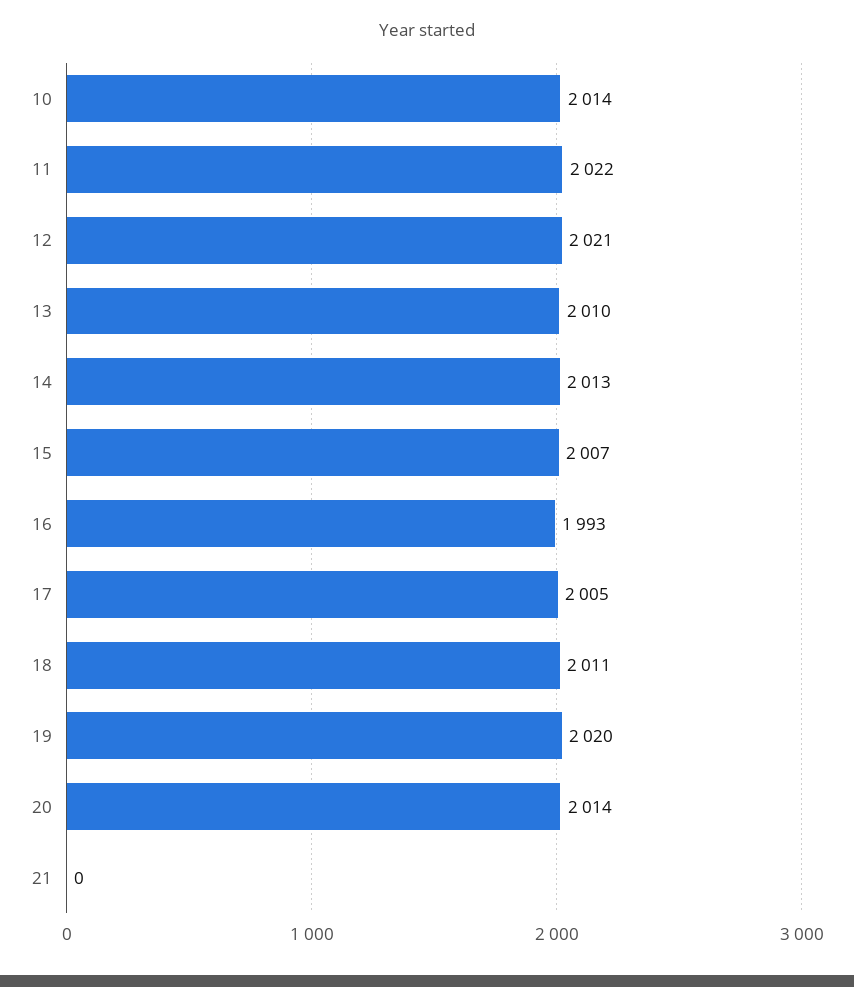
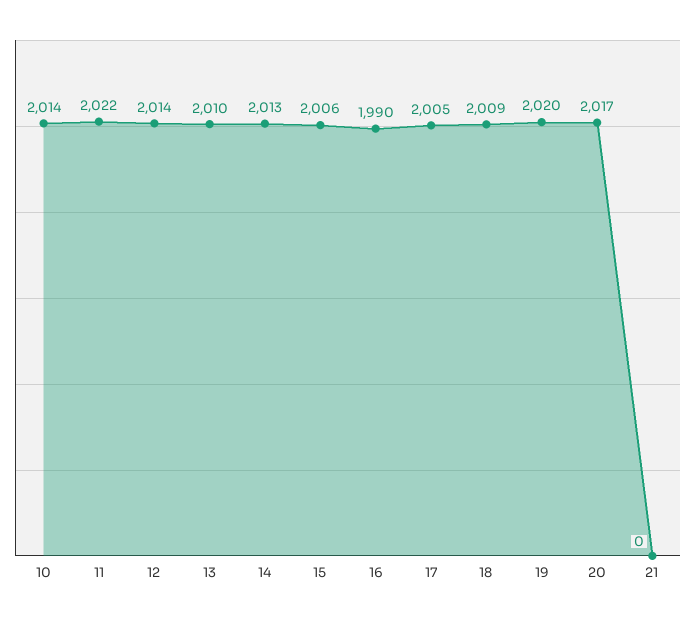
12: 2021 -> 2014
15: 2007 -> 2006
16: 1993 -> 1990
18: 2011 -> 2009
20: 2014 -> 2017

